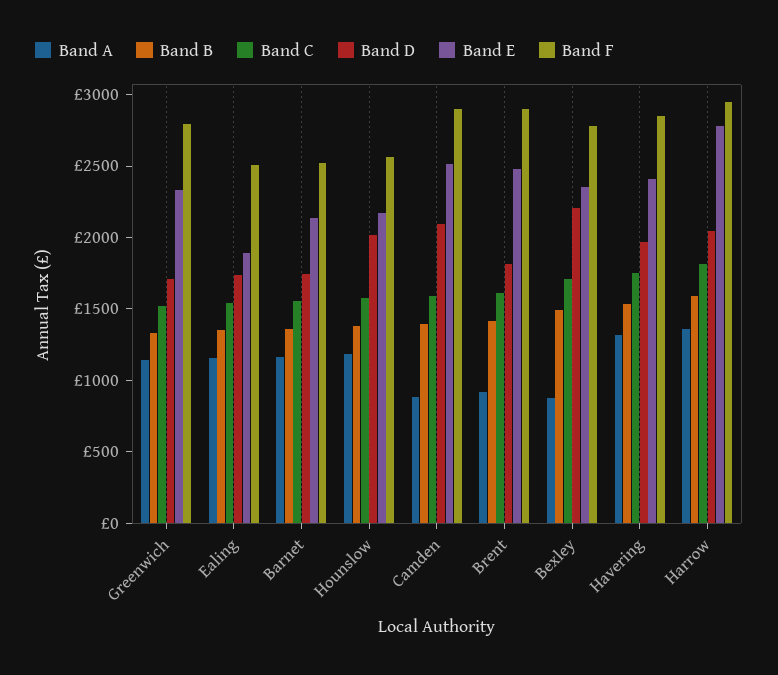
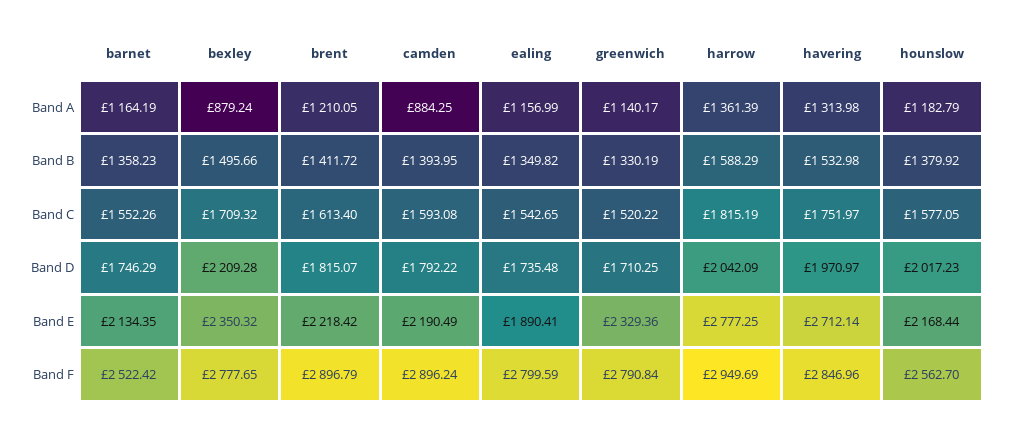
Band F, Ealing: 2500 -> 2799.59
Band D, Camden: 2100 -> 1792.22
Band E, Camden: 2500 -> 2190.49
Band A, Brent: 900 -> 1210.05
Band E, Brent: 2500 -> 2218.42
Band E, Havering: 2400 -> 2712.14

